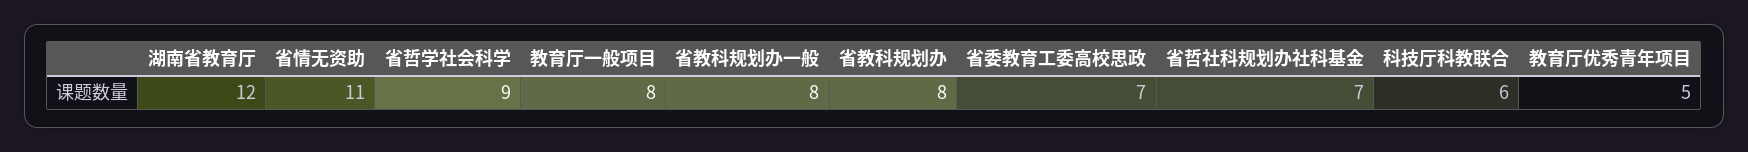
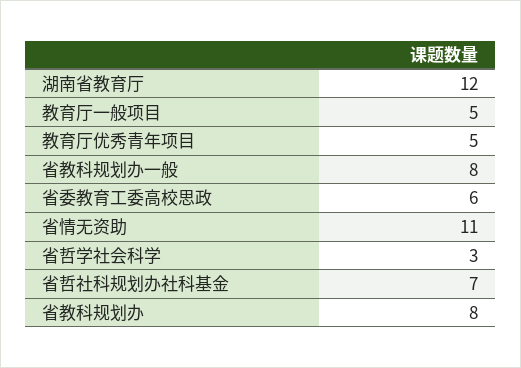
省哲学社会科学: 9 -> 3
教育厅一般项目: 8 -> 5
省委教育工委高校思政: 7 -> 6
科技厅科教联合: 6 -> none

